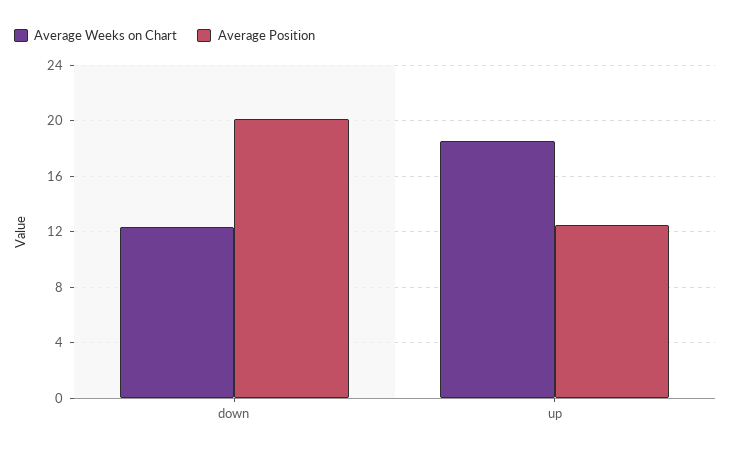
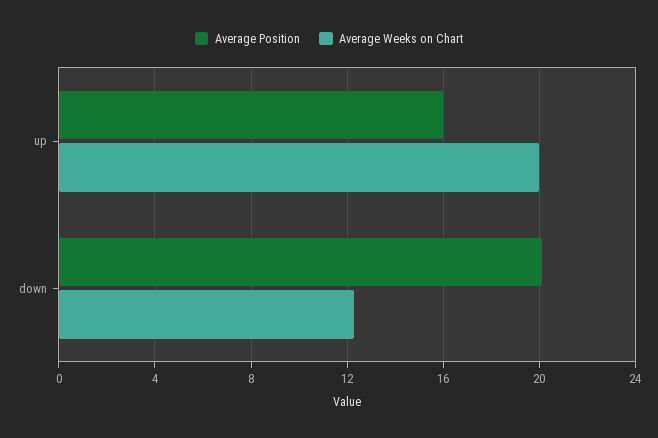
Average Weeks on Chart, up: 18.5 -> 20
Average Position, up: 12.5 -> 16

